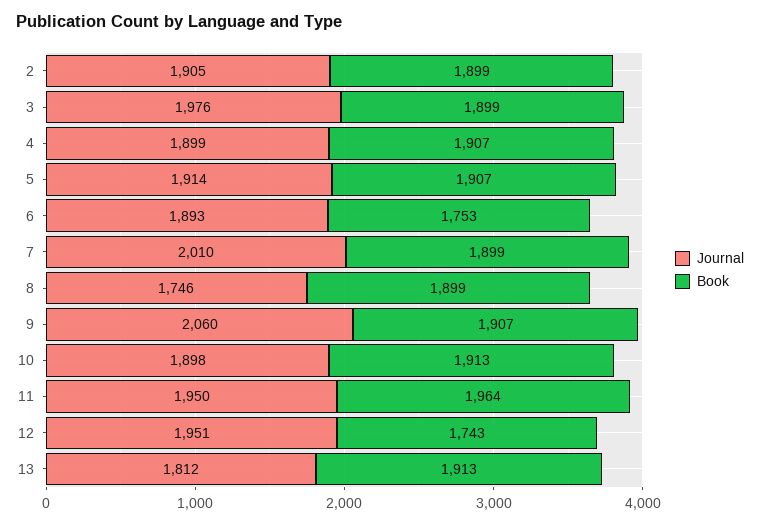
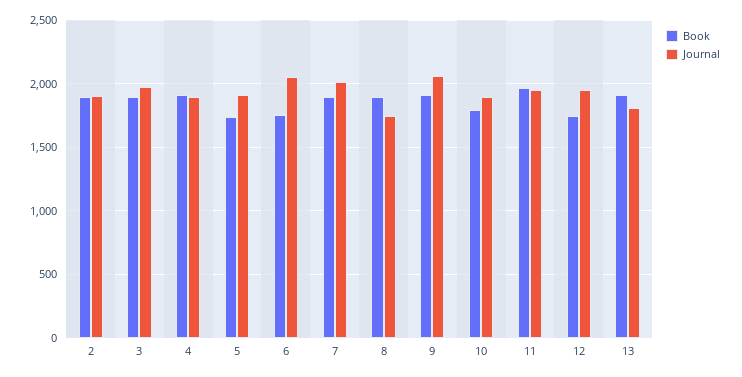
Book, 5: 1907 -> 1750
Journal, 6: 1893 -> 2050
Book, 10: 1913 -> 1800

